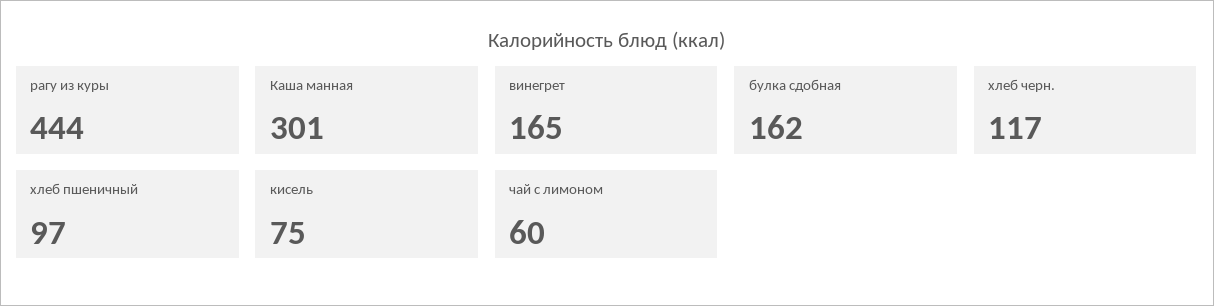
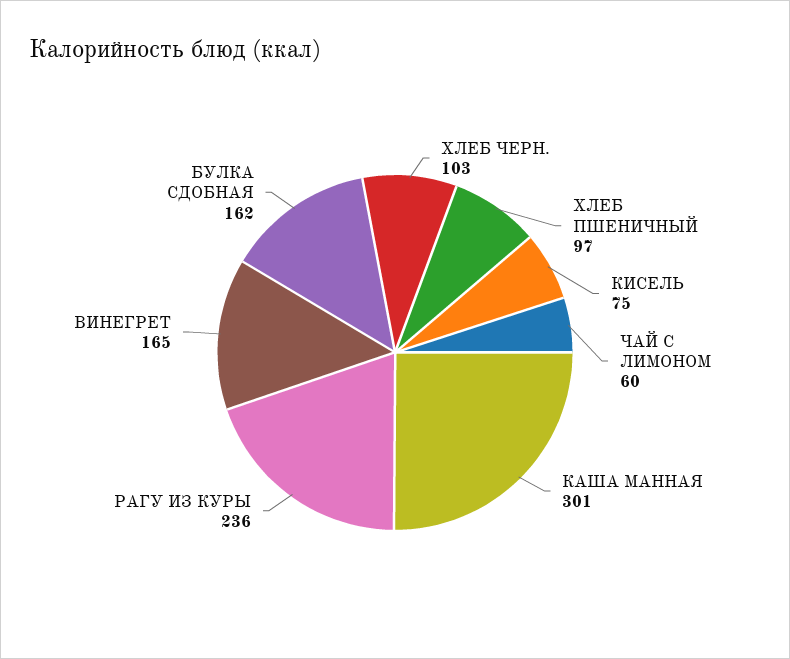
рагу из куры: 444 -> 236
хлеб черн.: 117 -> 103

